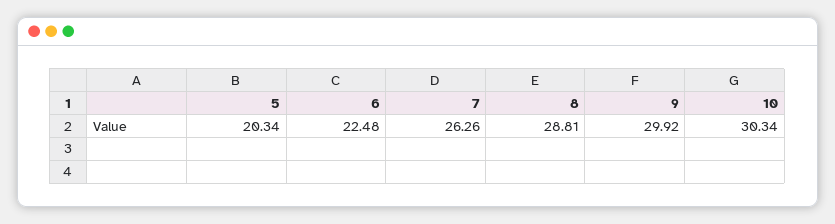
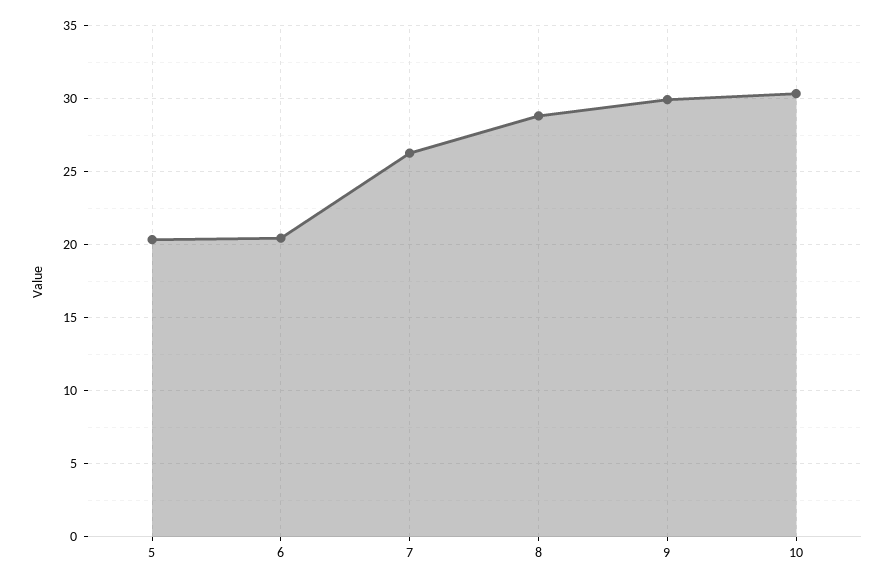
6: 22.48 -> 20.5

